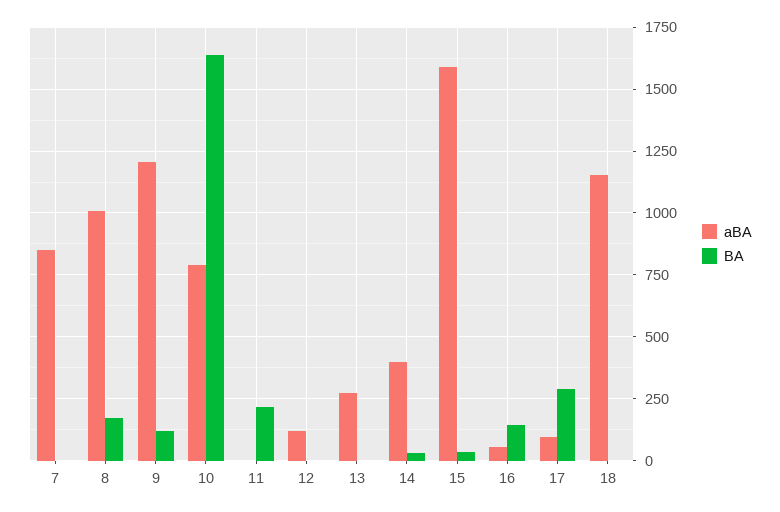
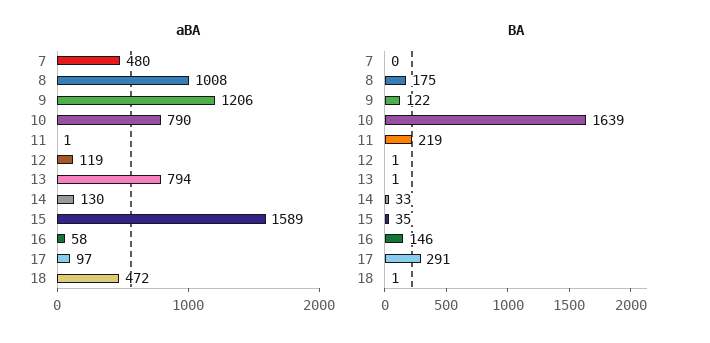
aBA, 7: 850 -> 480
aBA, 13: 275 -> 794
aBA, 14: 400 -> 130
aBA, 18: 1150 -> 472

